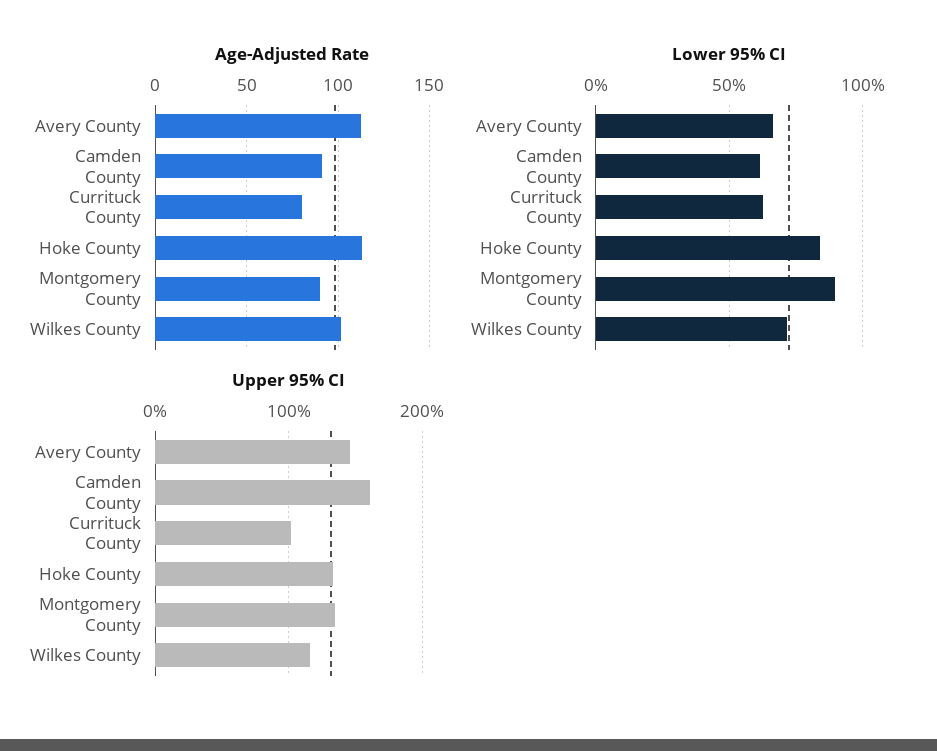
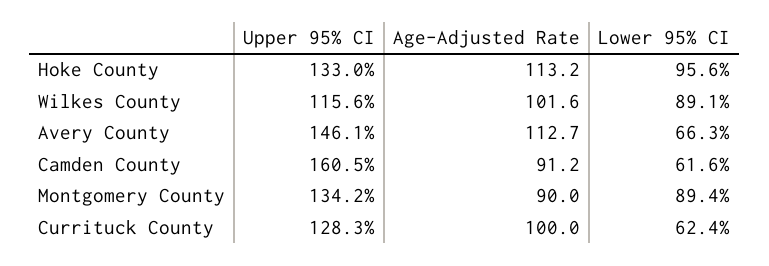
Age-Adjusted Rate, Currituck County: 80 -> 100
Lower 95% CI, Hoke County: 85 -> 95.6
Lower 95% CI, Wilkes County: 70 -> 89.1
Upper 95% CI, Currituck County: 100 -> 128.3

